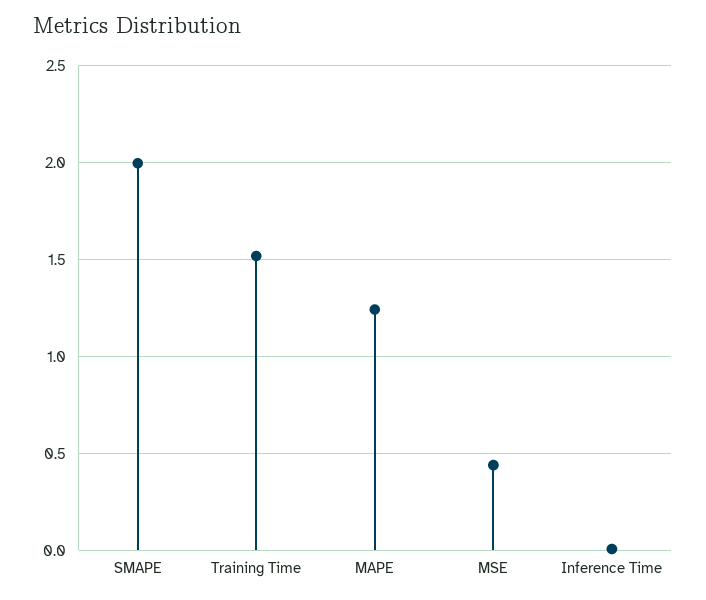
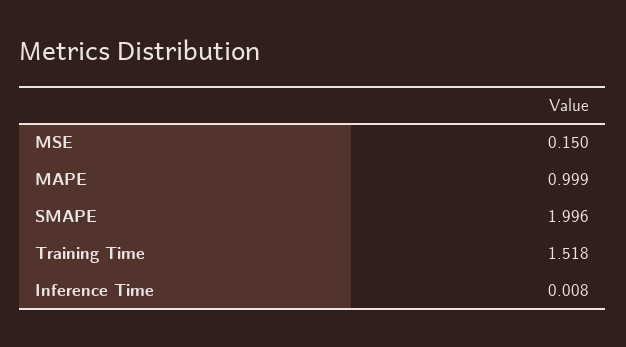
MAPE: 1.25 -> 0.999
MSE: 0.45 -> 0.15

